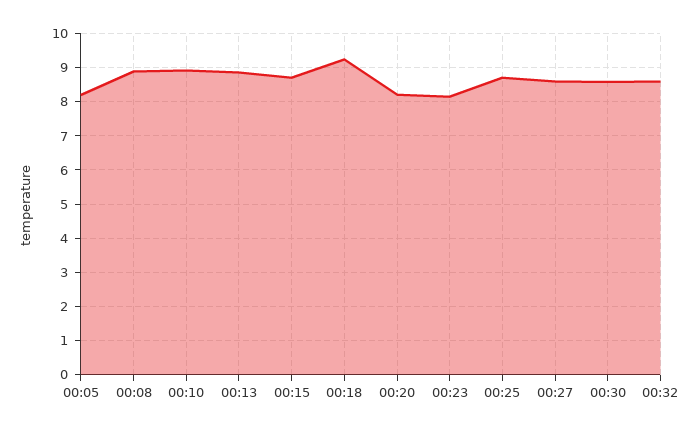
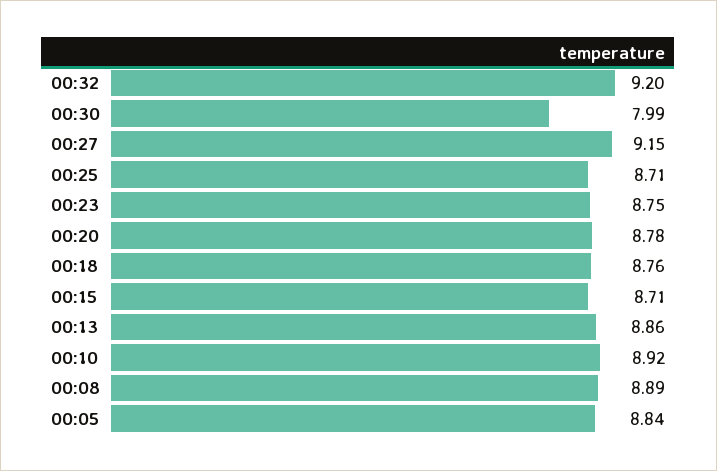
00:05: 8.2 -> 8.84
00:18: 9.2 -> 8.76
00:20: 8.2 -> 8.78
00:23: 8.2 -> 8.75
00:27: 8.6 -> 9.15
00:30: 8.6 -> 7.99
00:32: 8.6 -> 9.2

